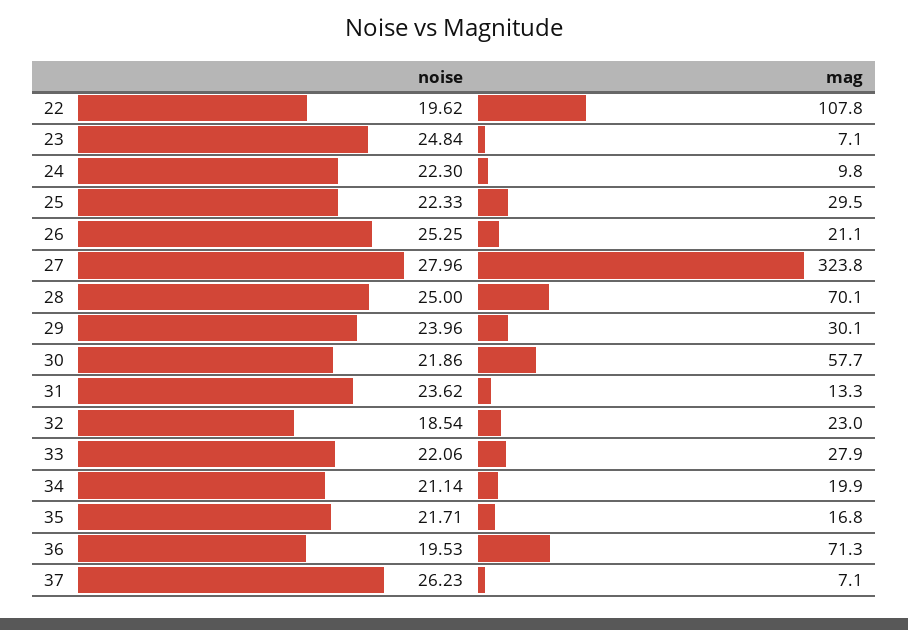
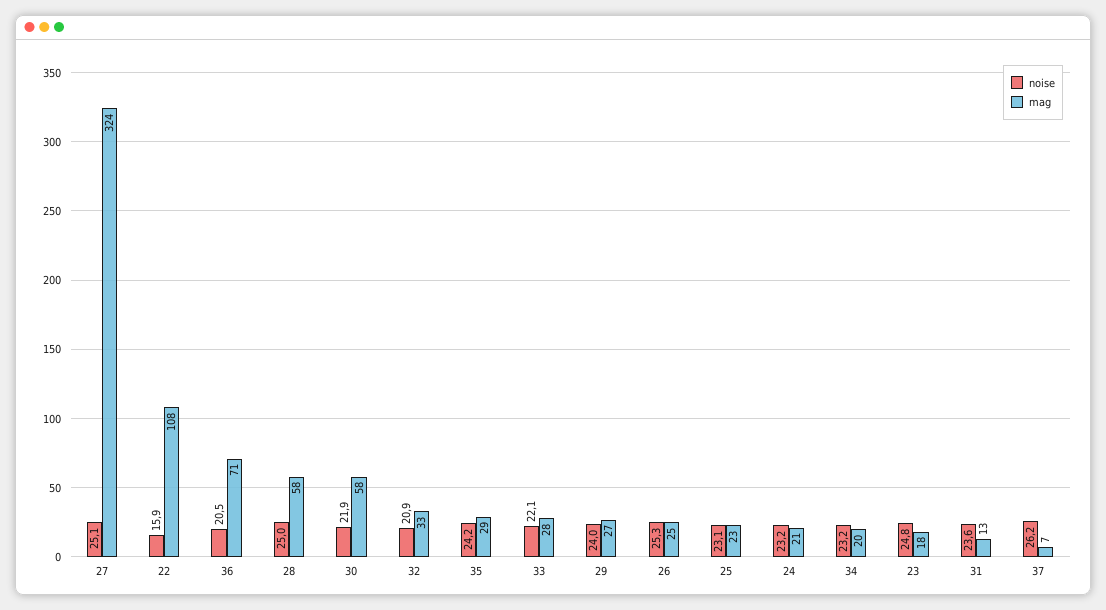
noise, 22: 19.62 -> 15.9
mag, 23: 7.1 -> 18
noise, 24: 22.3 -> 23.2
mag, 24: 9.8 -> 21
noise, 25: 22.33 -> 23.1
mag, 25: 29.5 -> 23
mag, 26: 21.1 -> 25
noise, 27: 27.96 -> 25.1
mag, 28: 70.1 -> 58
mag, 29: 30.1 -> 27
noise, 32: 18.54 -> 20.9
mag, 32: 23 -> 33
noise, 34: 21.14 -> 23.2
noise, 35: 21.71 -> 24.2
mag, 35: 16.8 -> 29
noise, 36: 19.53 -> 20.5

